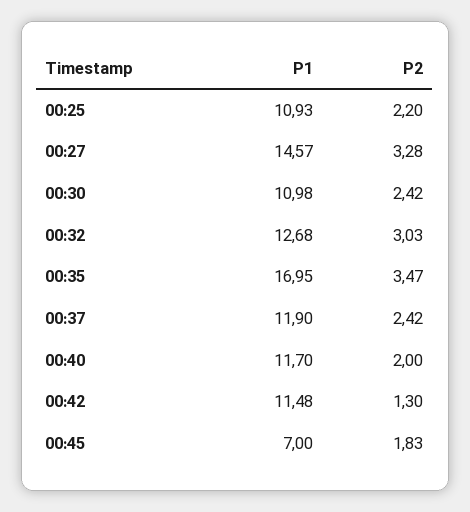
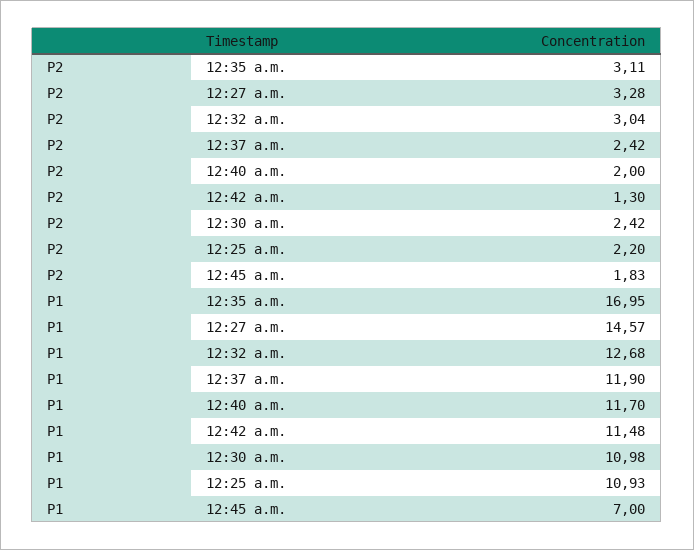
P2, 00:32: 3.03 -> 3.04
P2, 00:35: 3.47 -> 3.11

